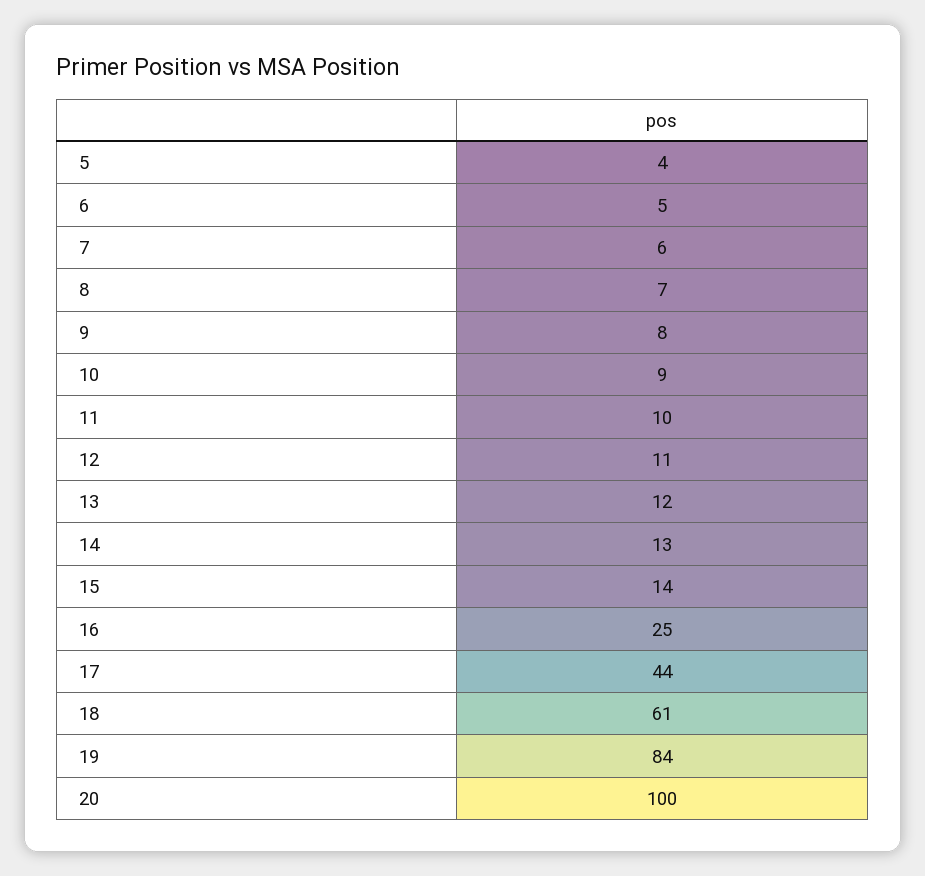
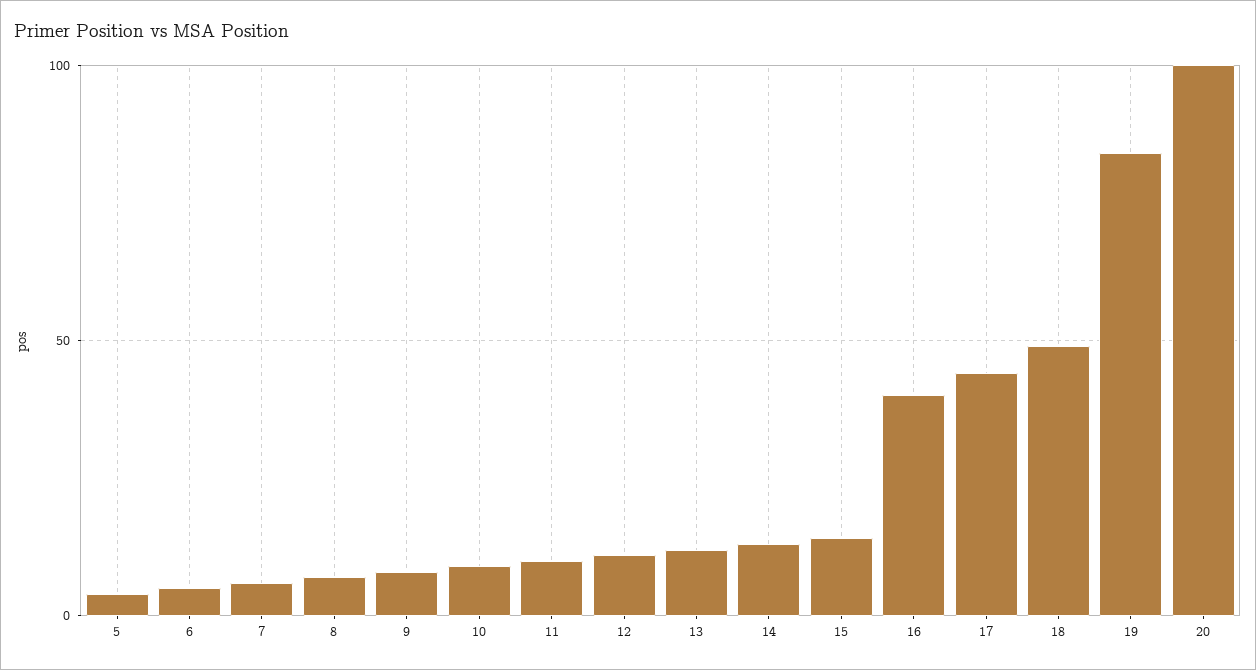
16: 25 -> 40
18: 61 -> 50

